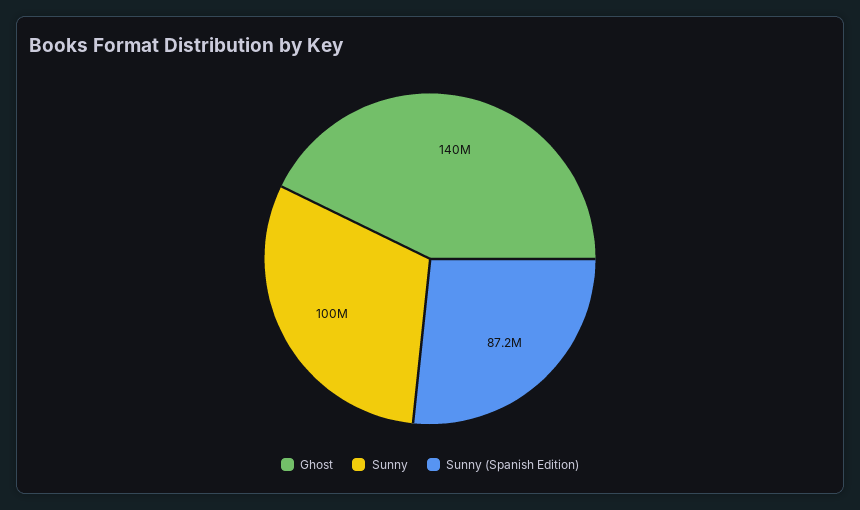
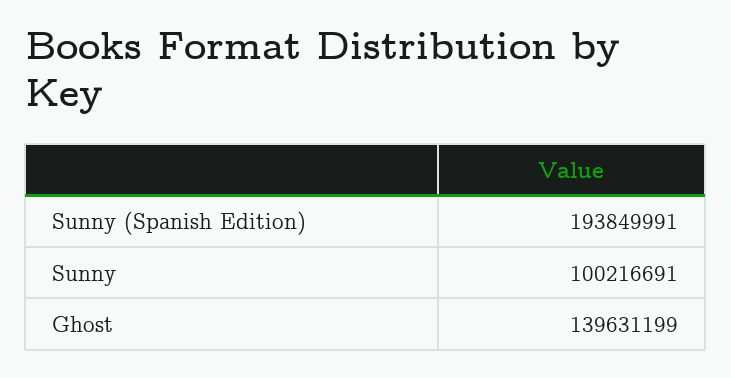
Sunny (Spanish Edition): 87200000 -> 193849991

